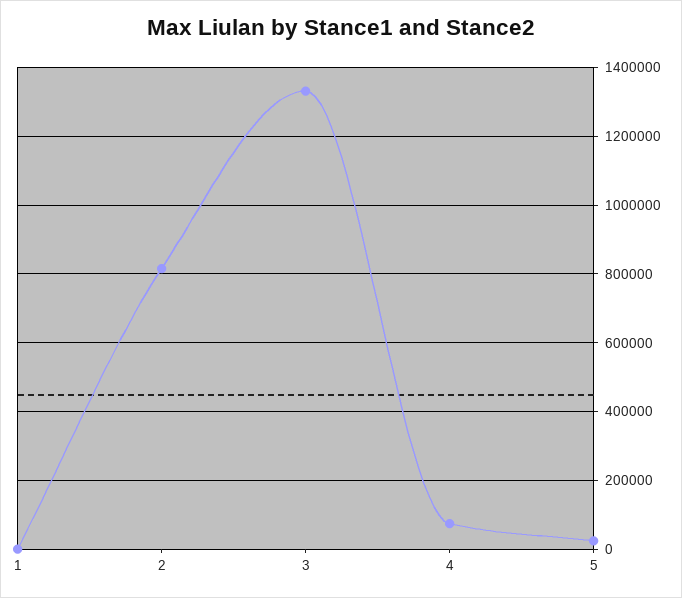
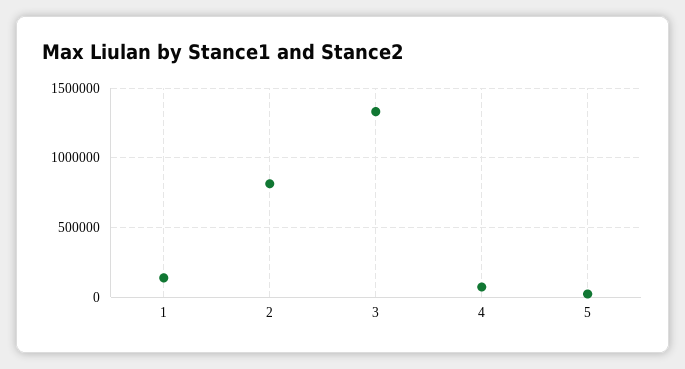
1: 0 -> 150000

